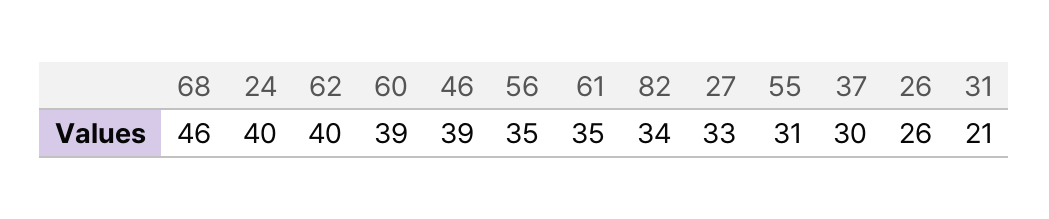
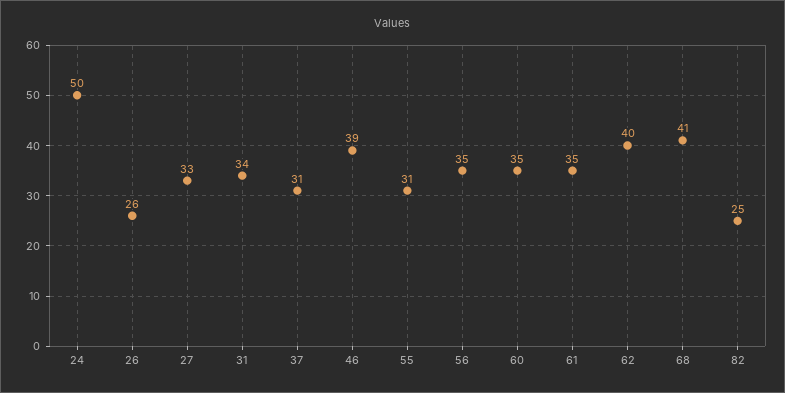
68: 46 -> 41
24: 40 -> 50
60: 39 -> 35
82: 34 -> 25
37: 30 -> 31
31: 21 -> 34

